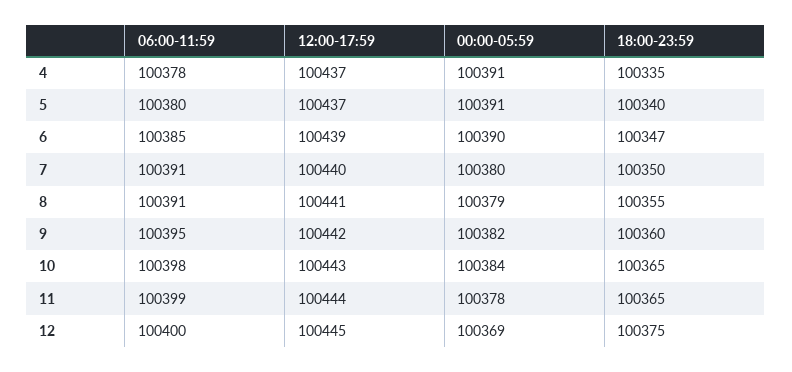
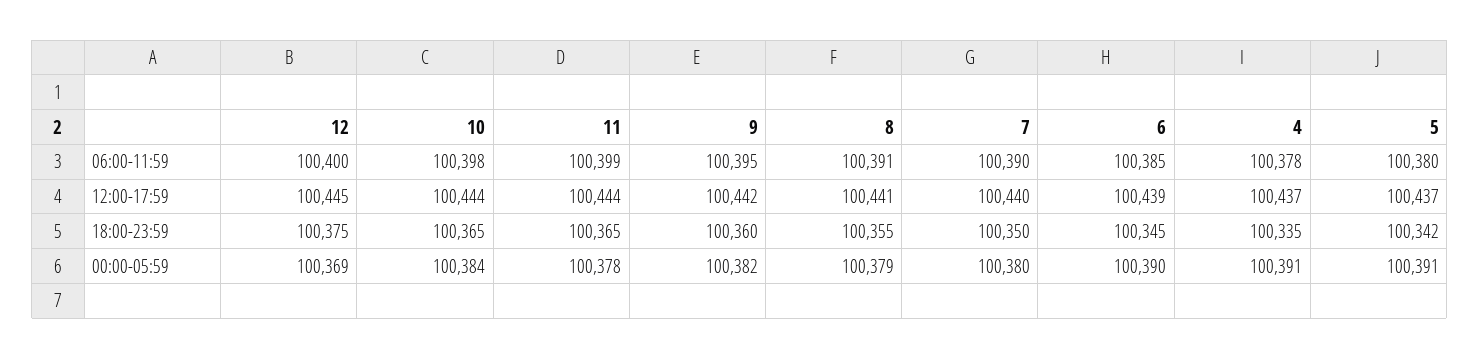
18:00-23:59, 5: 100340 -> 100342
18:00-23:59, 6: 100347 -> 100345
06:00-11:59, 7: 100391 -> 100390
12:00-17:59, 10: 100443 -> 100444

